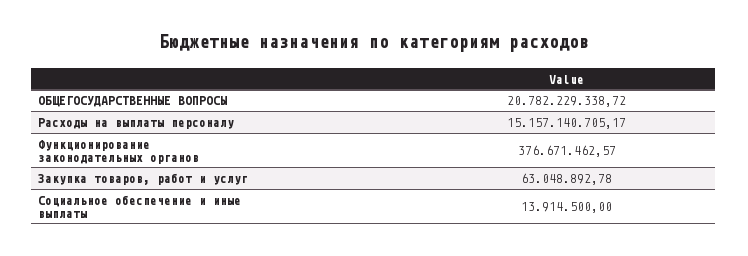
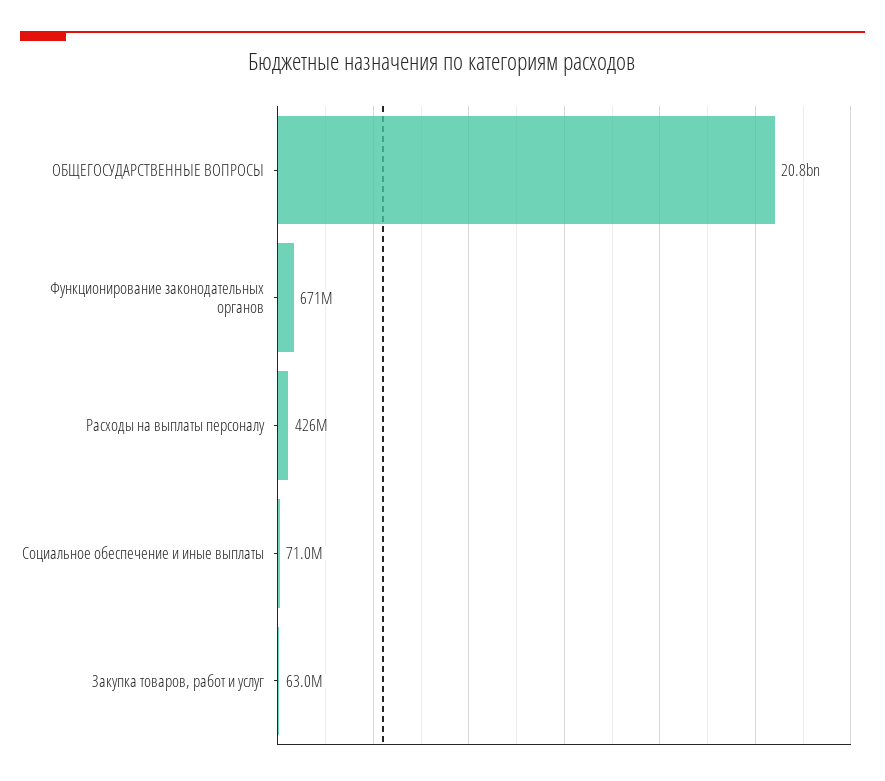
Расходы на выплаты персоналу: 15157140705.17 -> 426000000
Функционирование законодательных органов: 376671462.57 -> 671000000
Социальное обеспечение и иные выплаты: 13914500 -> 71000000

